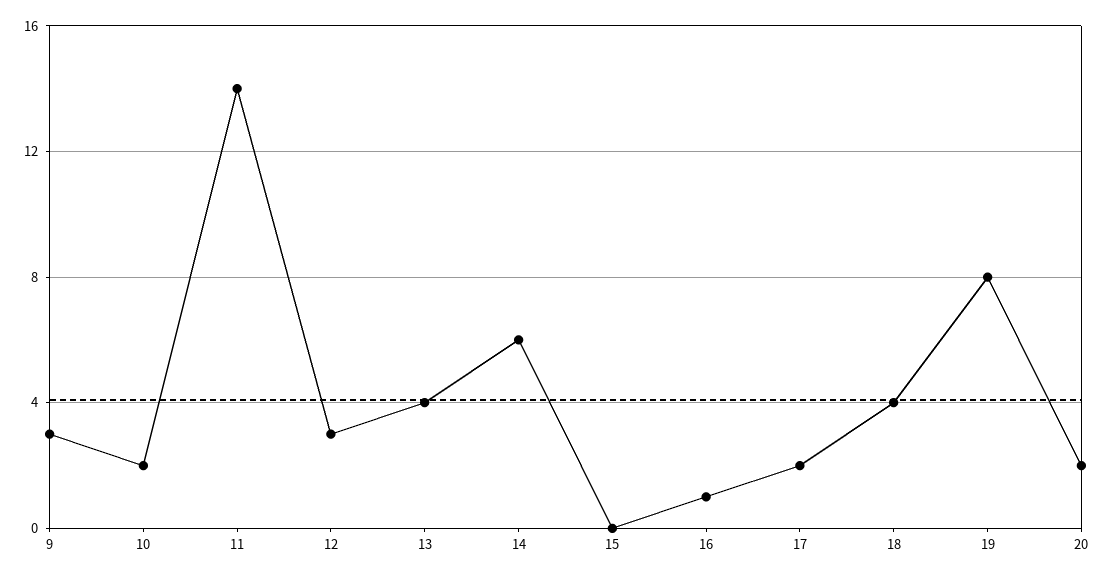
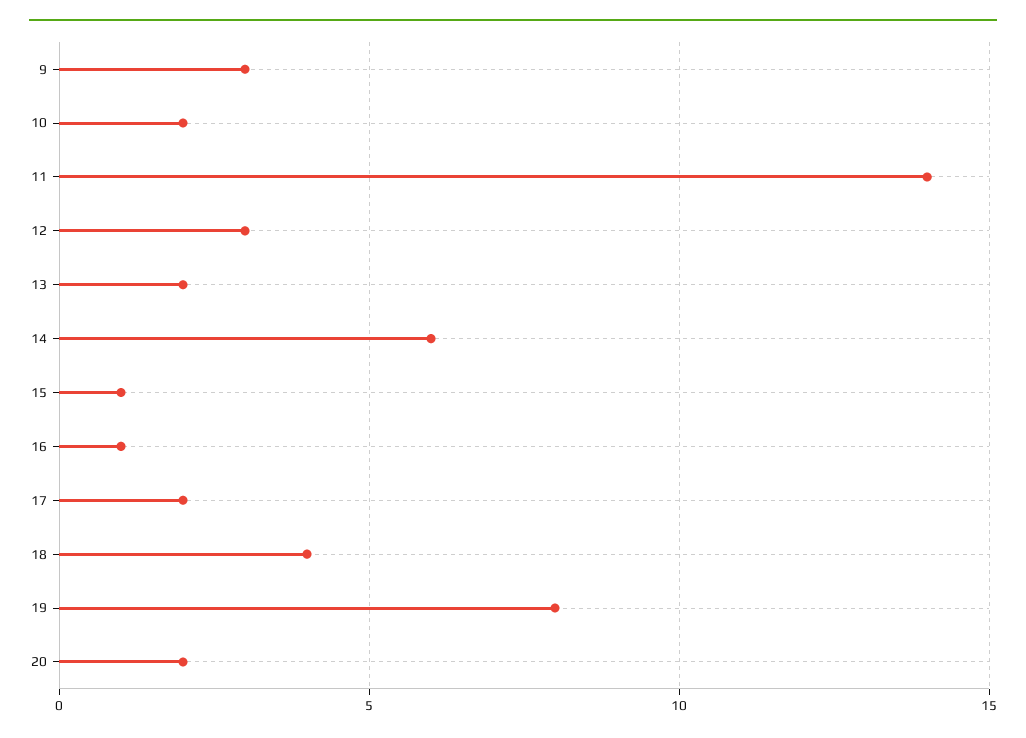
13: 4 -> 2
15: 0 -> 1

